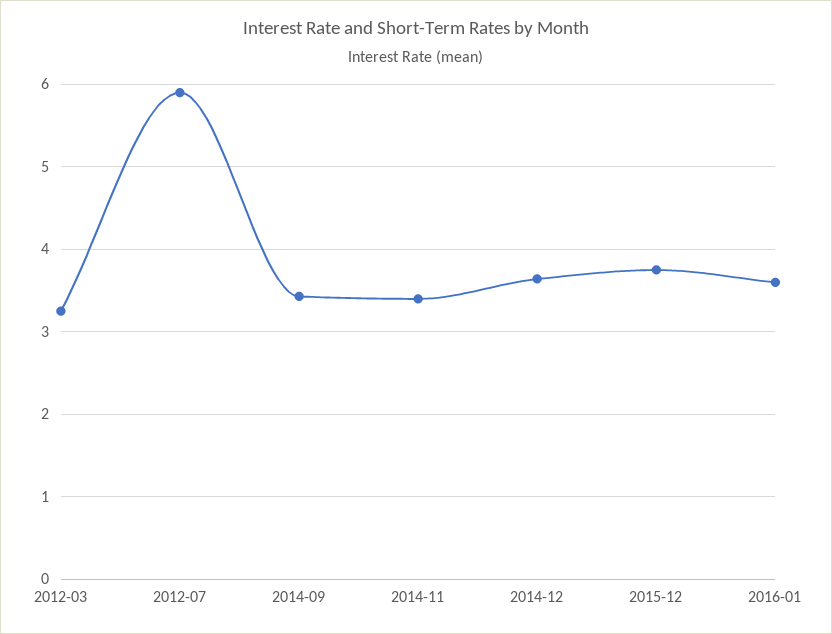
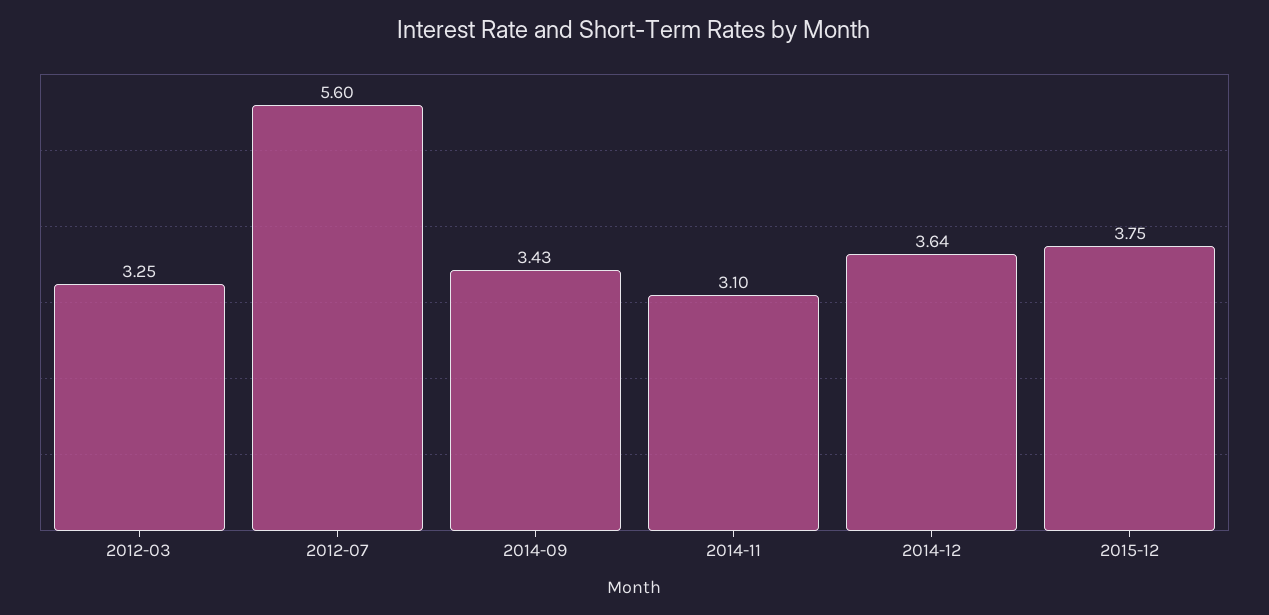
2012-07: 5.9 -> 5.6
2014-11: 3.4 -> 3.1
2016-01: 3.6 -> none

